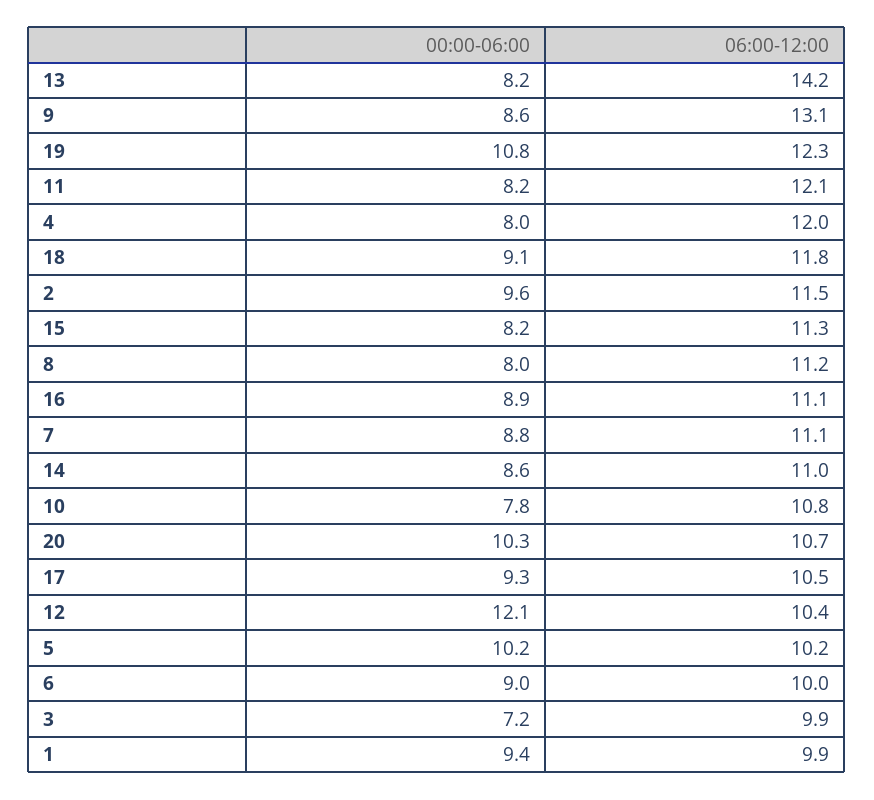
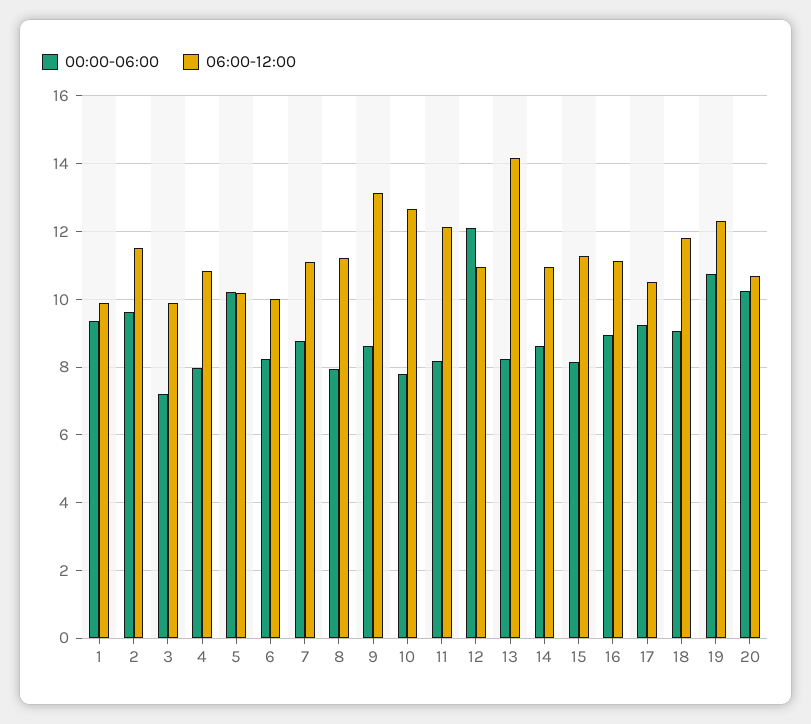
06:00-12:00, 4: 12 -> 10.8
06:00-12:00, 10: 10.8 -> 12.6
06:00-12:00, 12: 10.4 -> 11
00:00-06:00, 6: 9 -> 8.2

